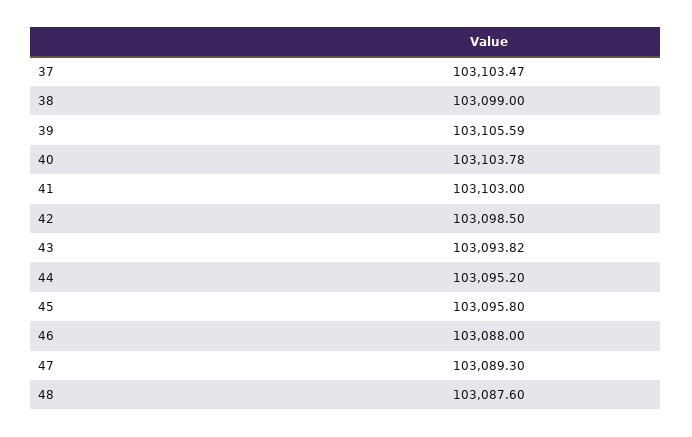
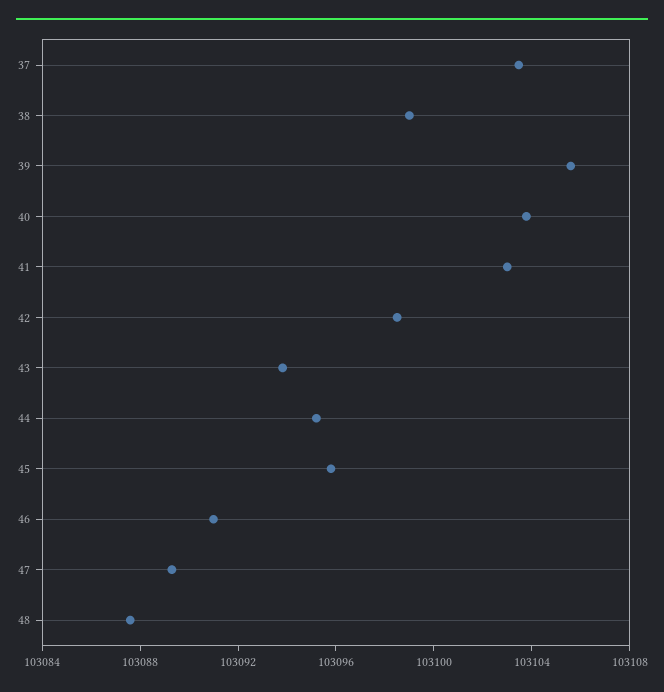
46: 103088 -> 103091

